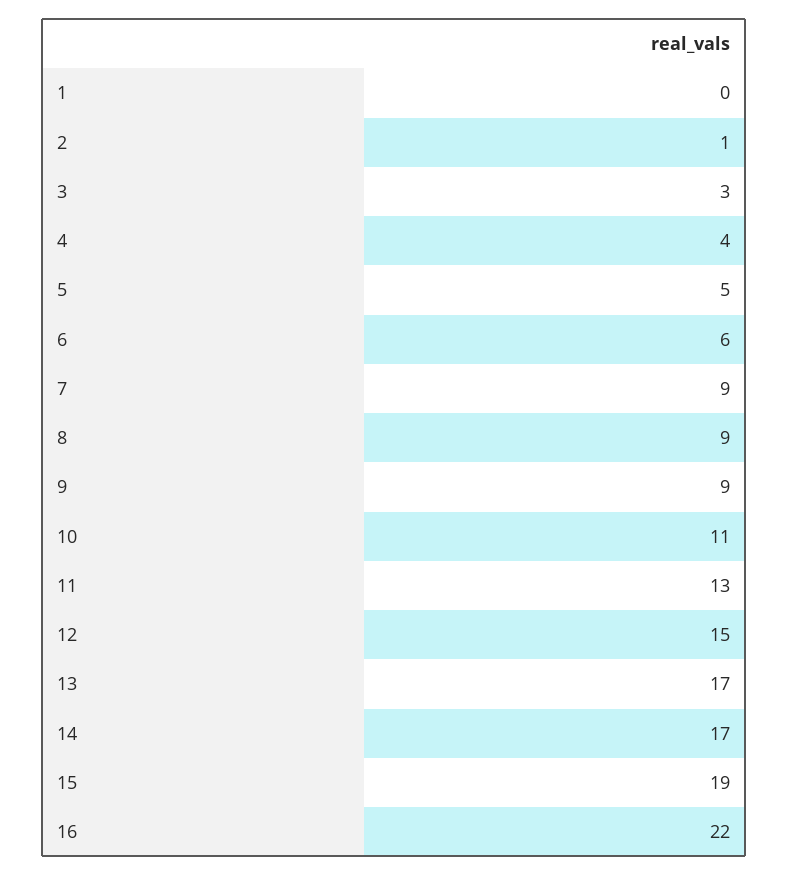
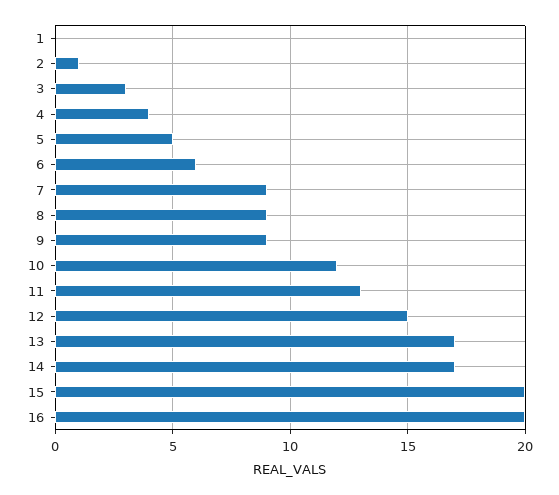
10: 11 -> 12
15: 19 -> 20
16: 22 -> 20

